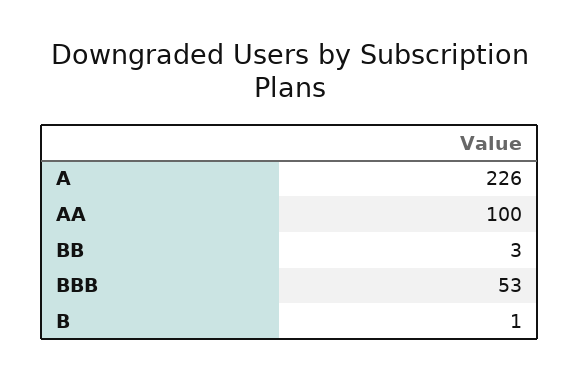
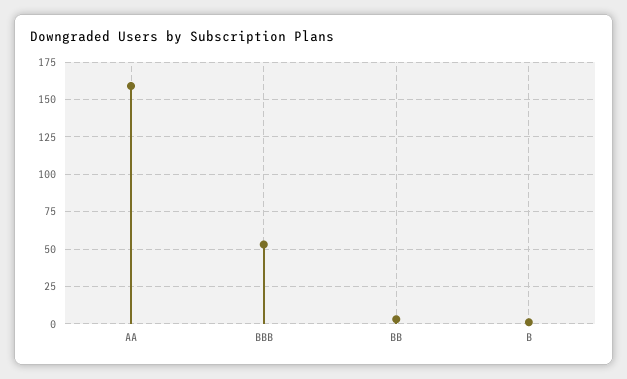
A: 226 -> none
AA: 100 -> 160

